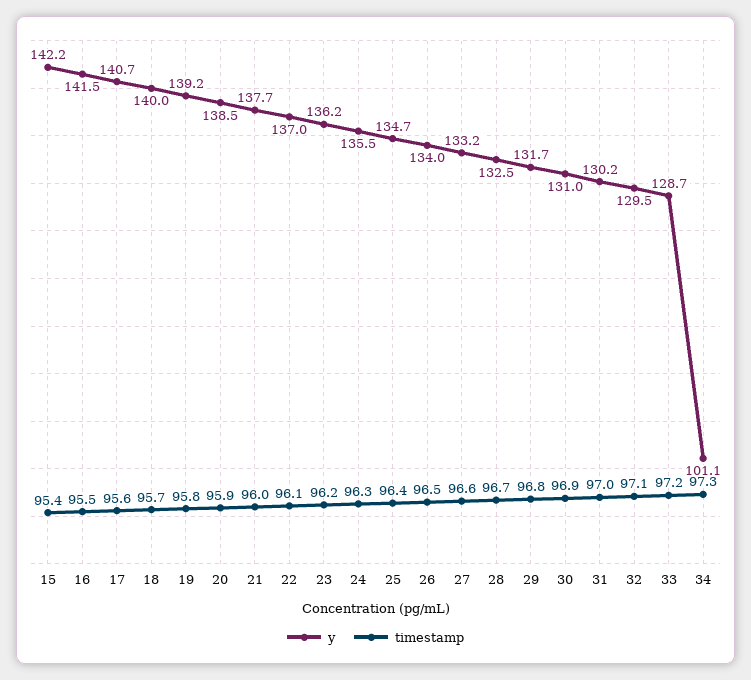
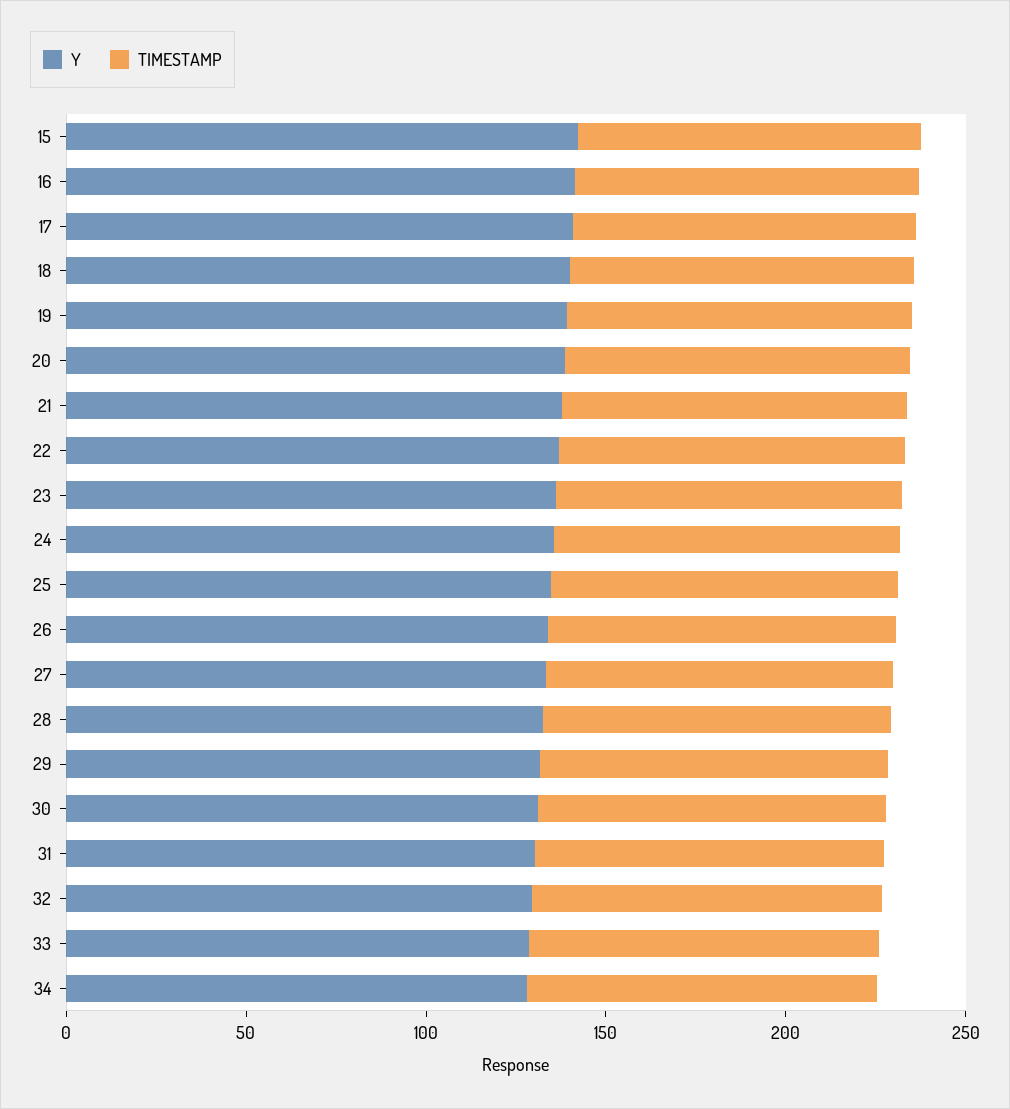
y, 34: 101.1 -> 130

